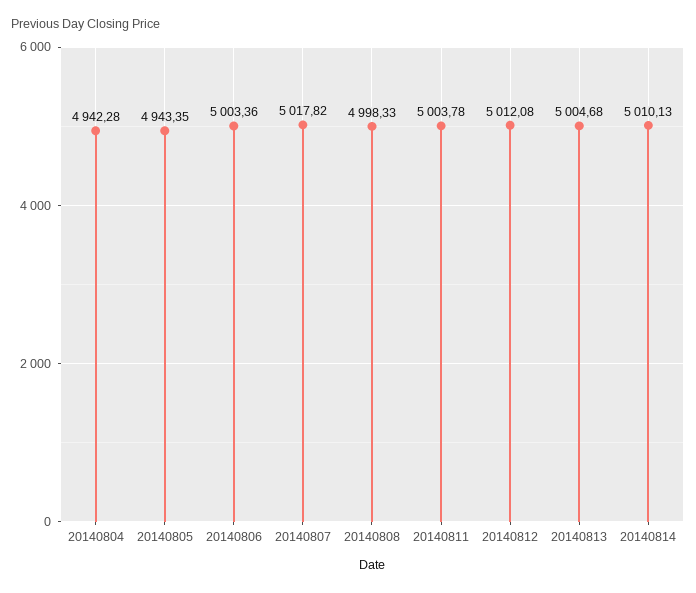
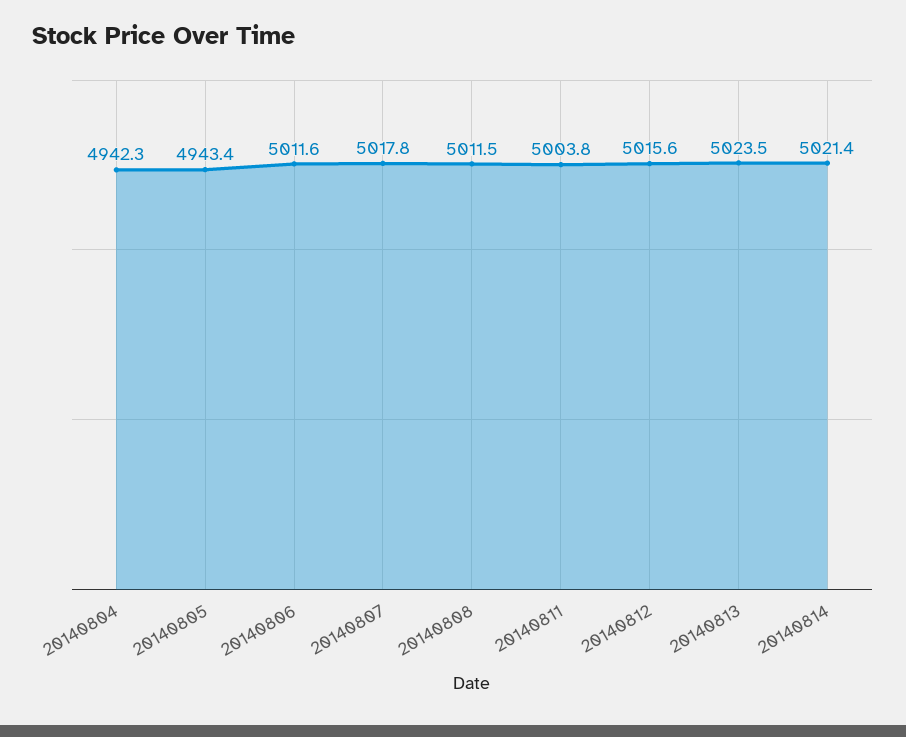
20140806: 5003.36 -> 5011.6
20140808: 4998.33 -> 5011.5
20140812: 5012.08 -> 5015.6
20140813: 5004.68 -> 5023.5
20140814: 5010.13 -> 5021.4

